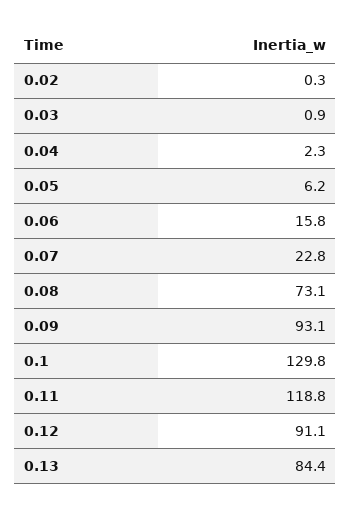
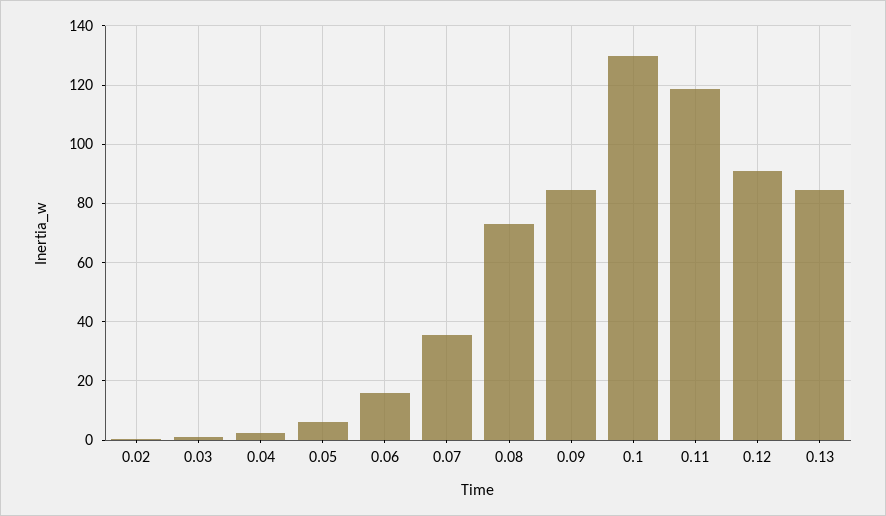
0.07: 22.8 -> 35
0.09: 93.1 -> 85

